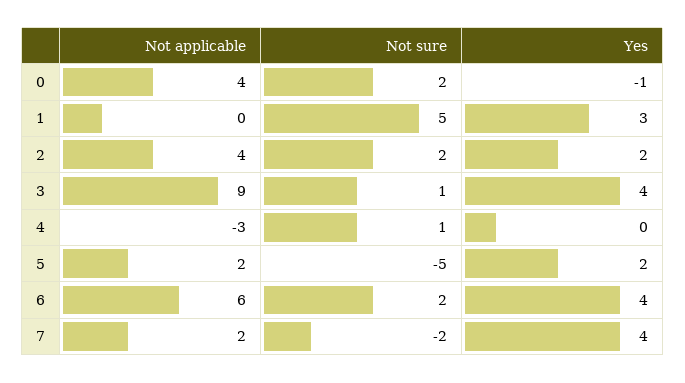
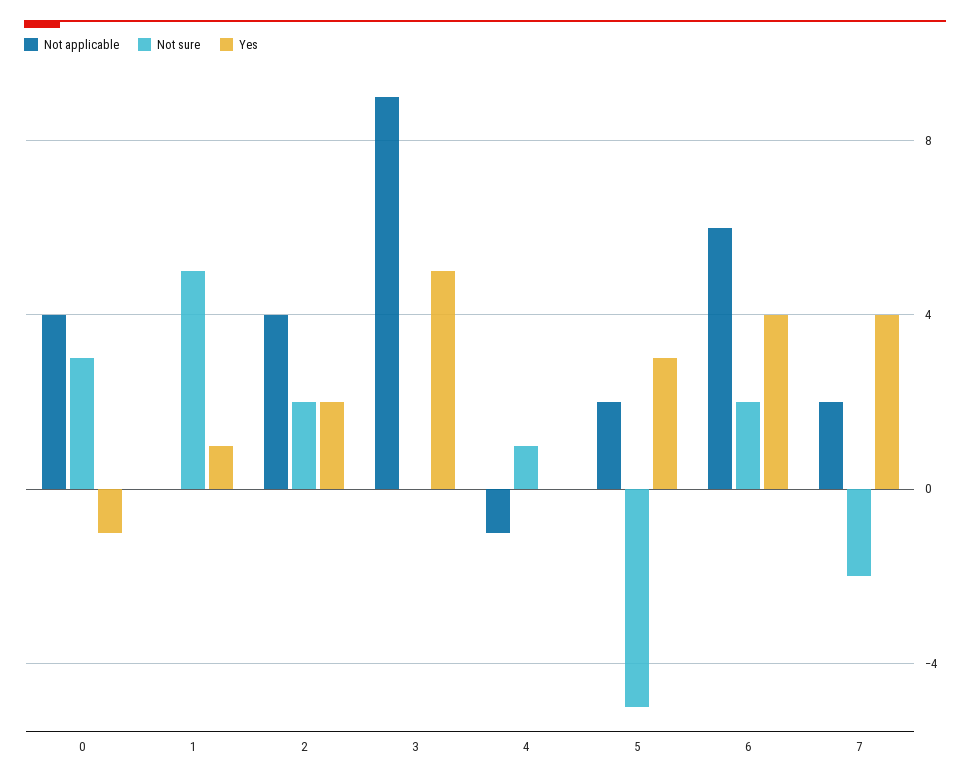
Not sure, 0: 2 -> 3
Yes, 1: 3 -> 1
Not sure, 3: 1 -> 0
Yes, 3: 4 -> 5
Not applicable, 4: -3 -> -1
Yes, 5: 2 -> 3

